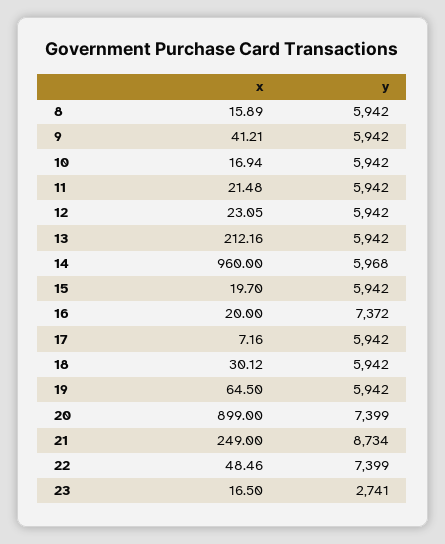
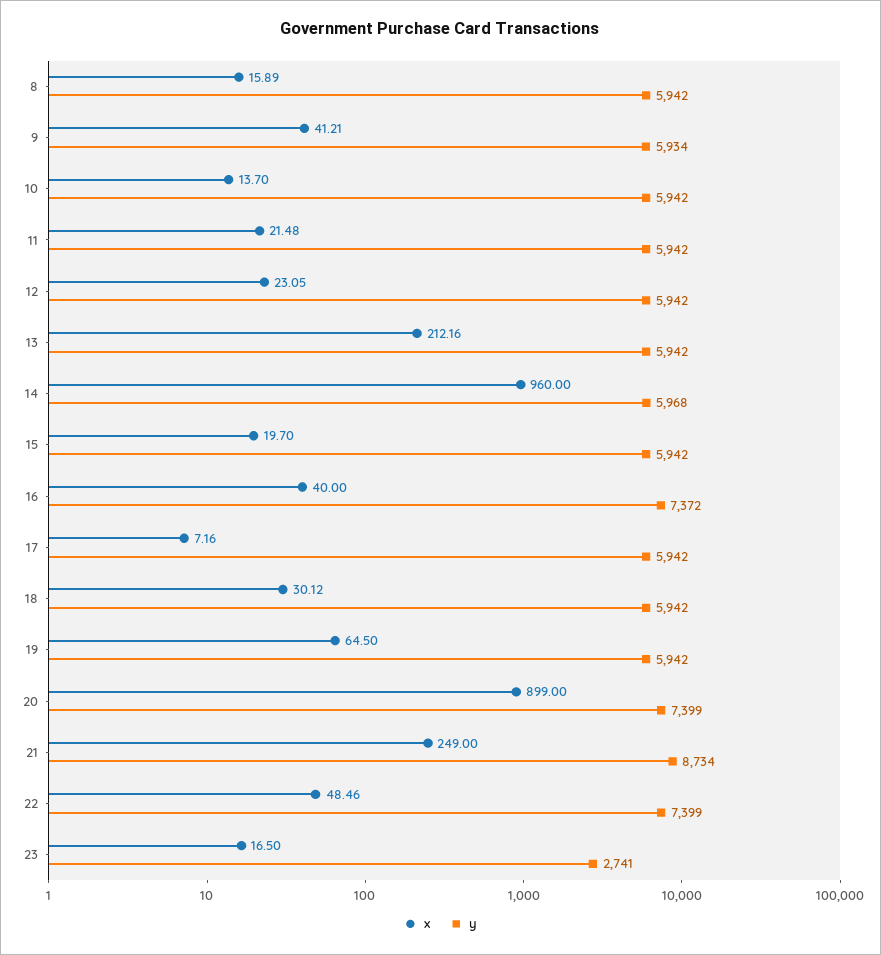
y, 9: 5942 -> 5934
x, 10: 16.94 -> 13.7
x, 16: 20 -> 40

